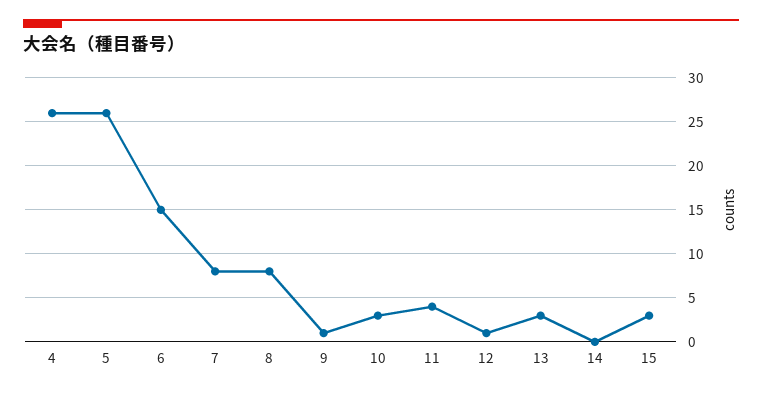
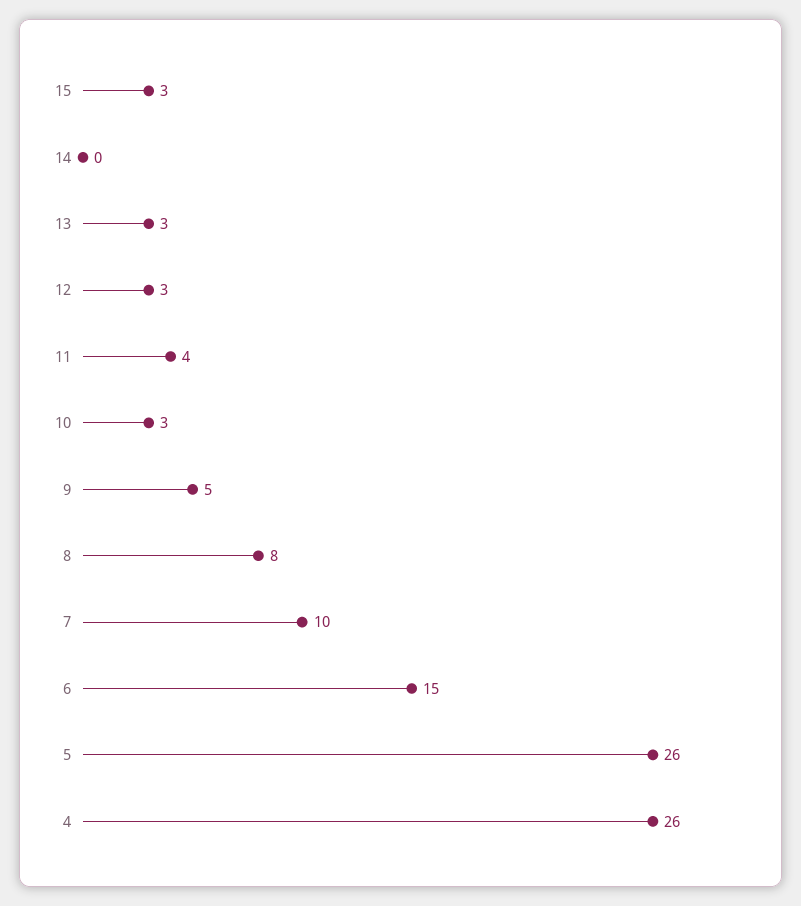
7: 8 -> 10
9: 1 -> 5
12: 1 -> 3

